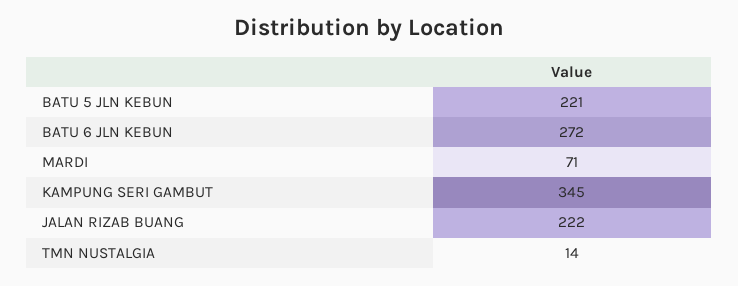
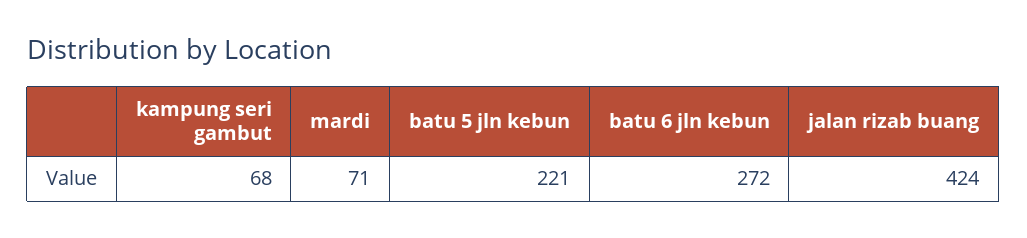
KAMPUNG SERI GAMBUT: 345 -> 68
JALAN RIZAB BUANG: 222 -> 424
TMN NUSTALGIA: 14 -> none

